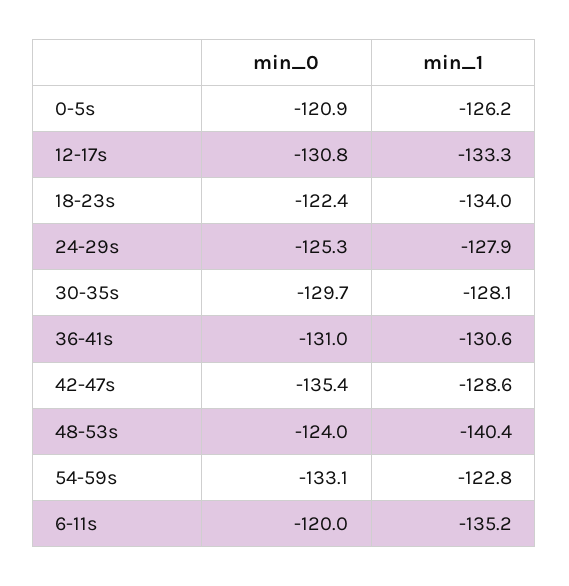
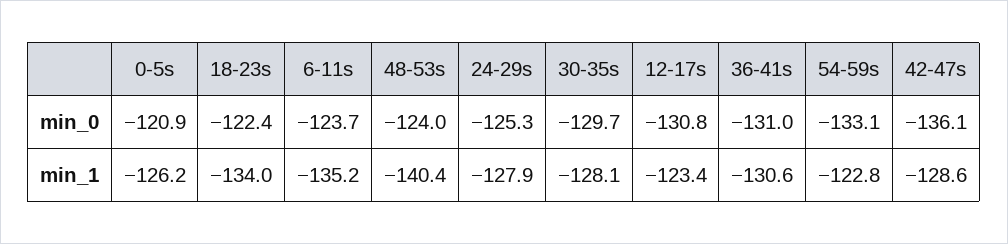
min_1, 12-17s: -133.3 -> -123.4
min_0, 42-47s: -135.4 -> -136.1
min_0, 6-11s: -120 -> -123.7

